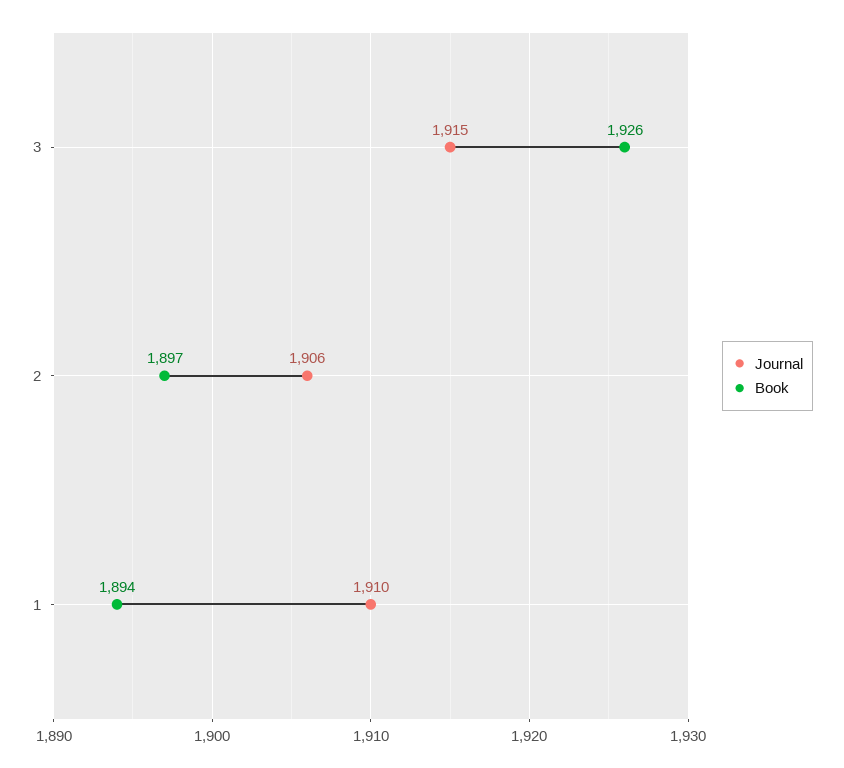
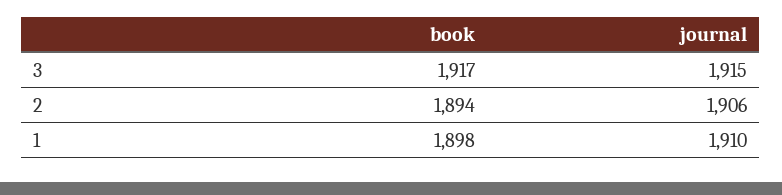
Book, 3: 1926 -> 1917
Book, 2: 1897 -> 1894
Book, 1: 1894 -> 1898

